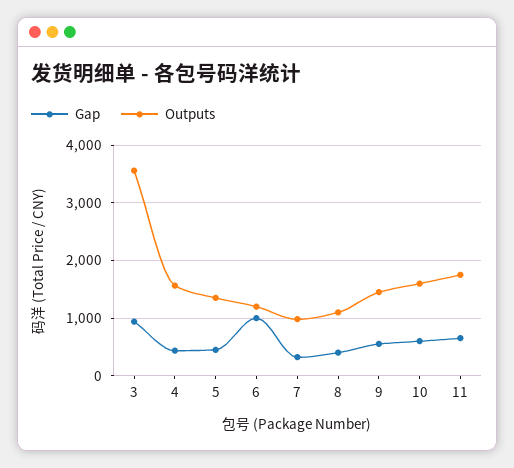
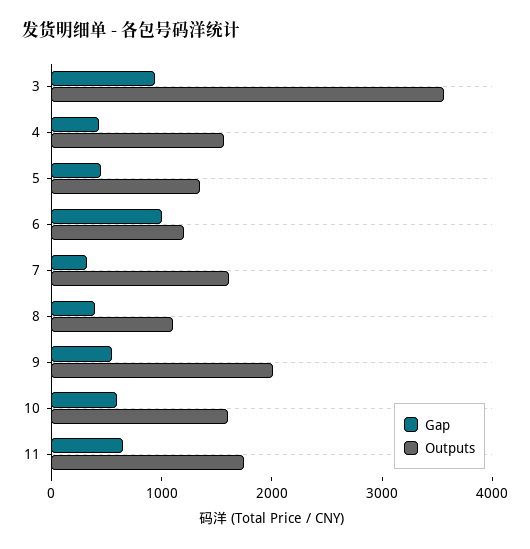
Outputs, 7: 1000 -> 1600
Outputs, 9: 1400 -> 2000

